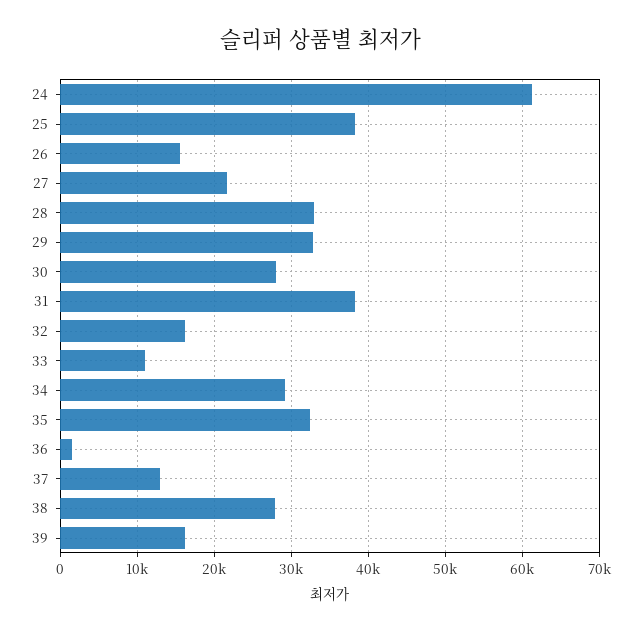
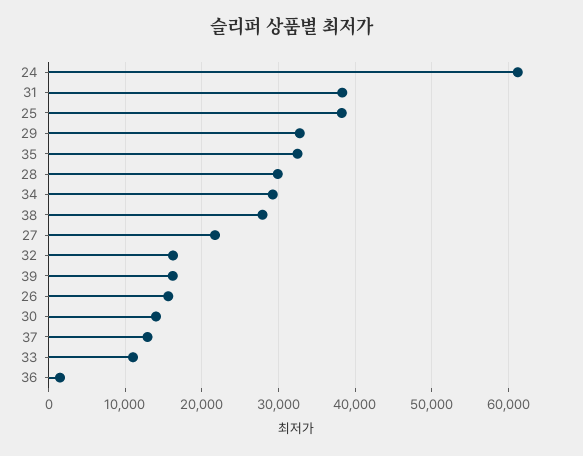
28: 33000 -> 30000
30: 28000 -> 14000

